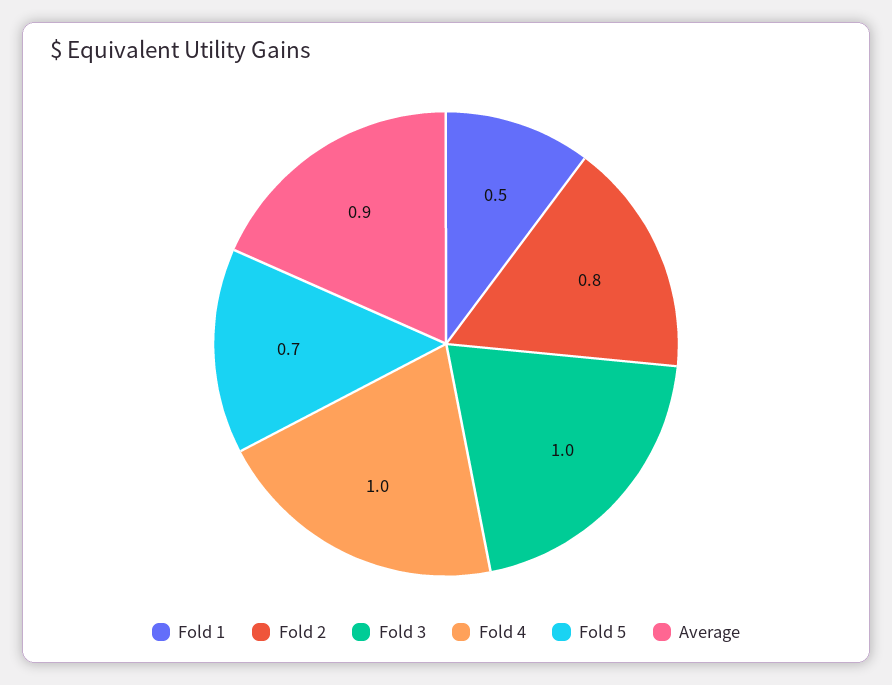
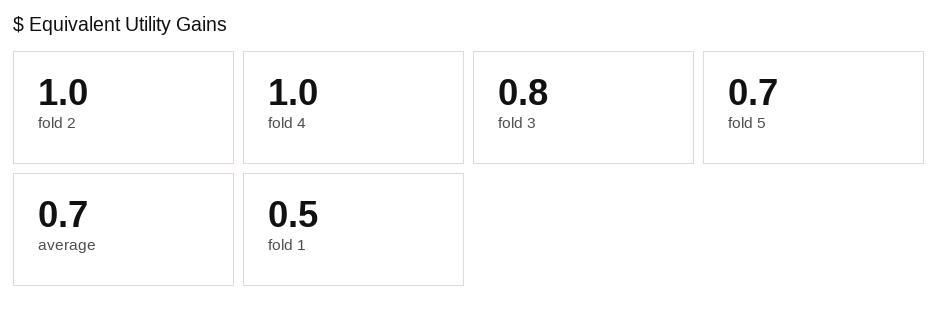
Fold 2: 0.8 -> 1
Fold 3: 1 -> 0.8
Average: 0.9 -> 0.7

